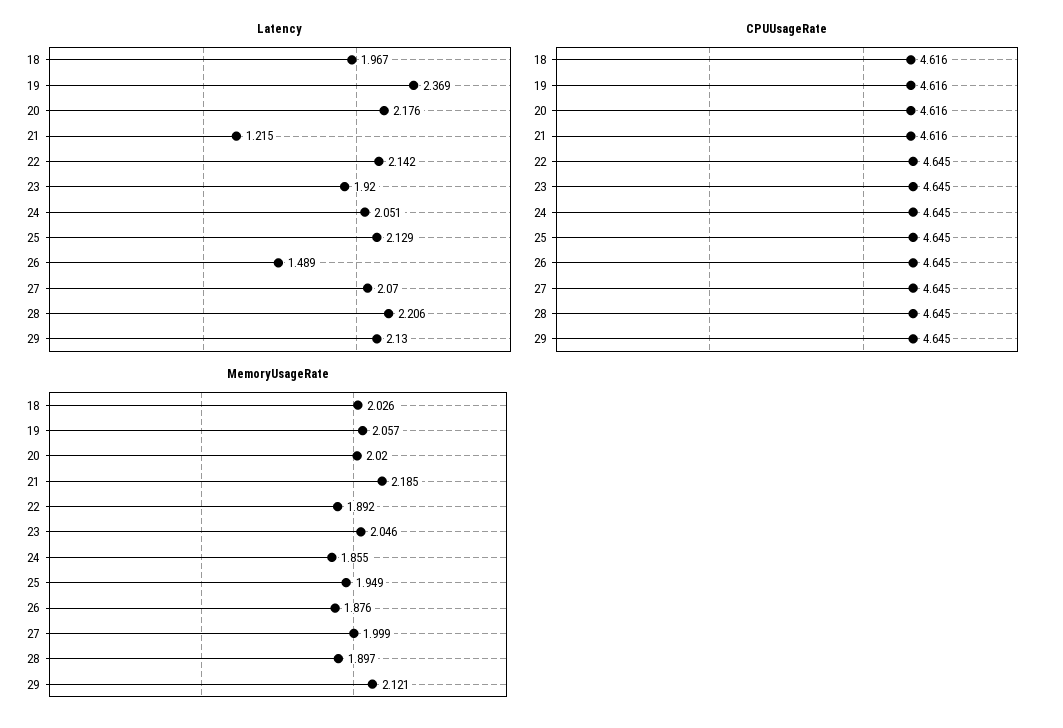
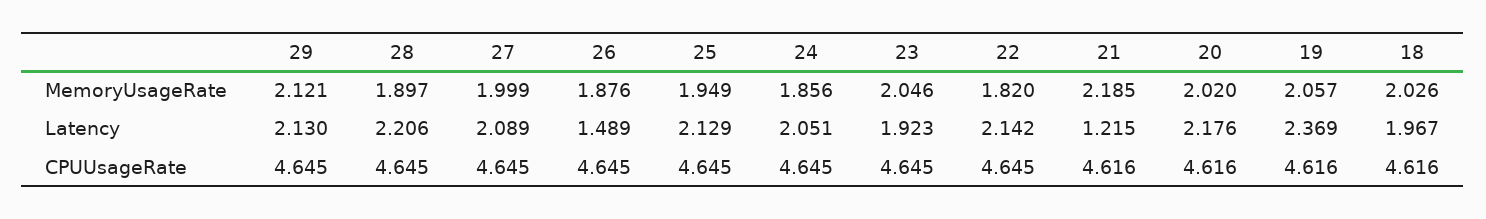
Latency, 23: 1.92 -> 1.923
Latency, 27: 2.07 -> 2.089
MemoryUsageRate, 22: 1.892 -> 1.82
MemoryUsageRate, 24: 1.855 -> 1.856

